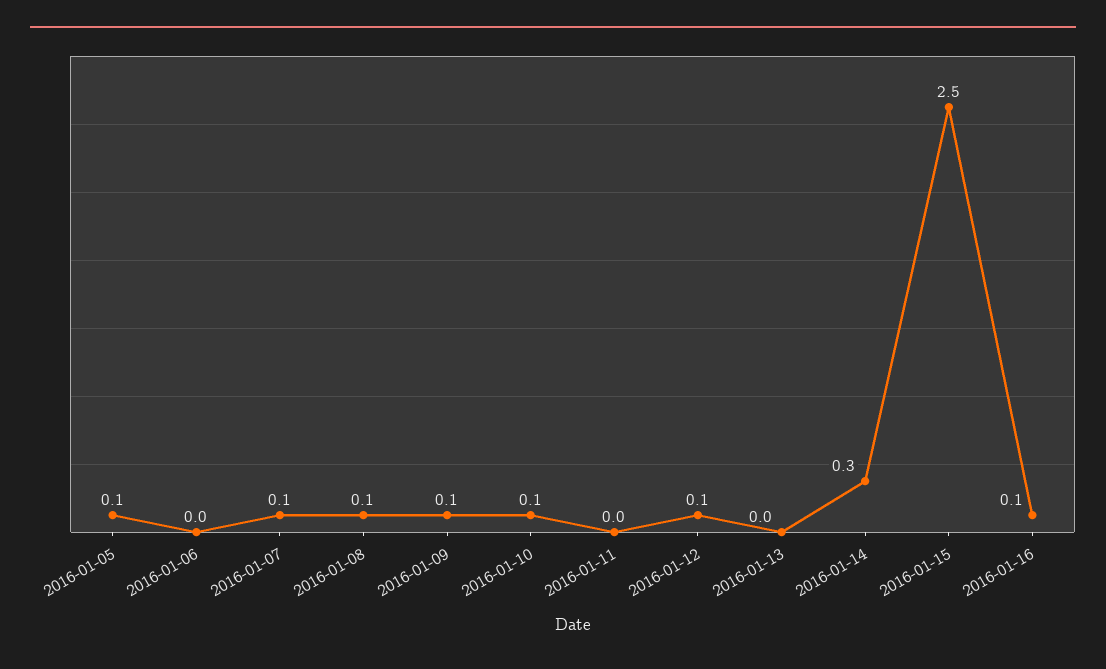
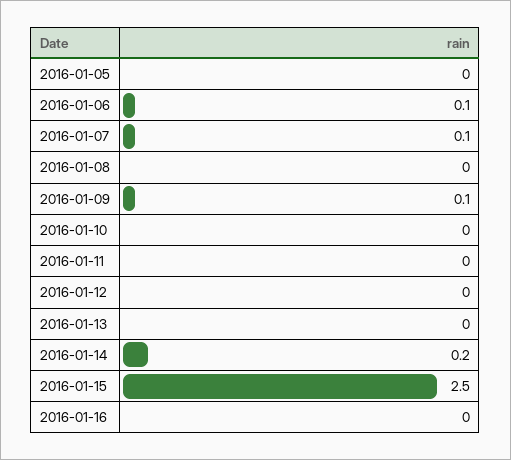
2016-01-05: 0.1 -> 0
2016-01-06: 0 -> 0.1
2016-01-08: 0.1 -> 0
2016-01-10: 0.1 -> 0
2016-01-12: 0.1 -> 0
2016-01-14: 0.3 -> 0.2
2016-01-16: 0.1 -> 0

